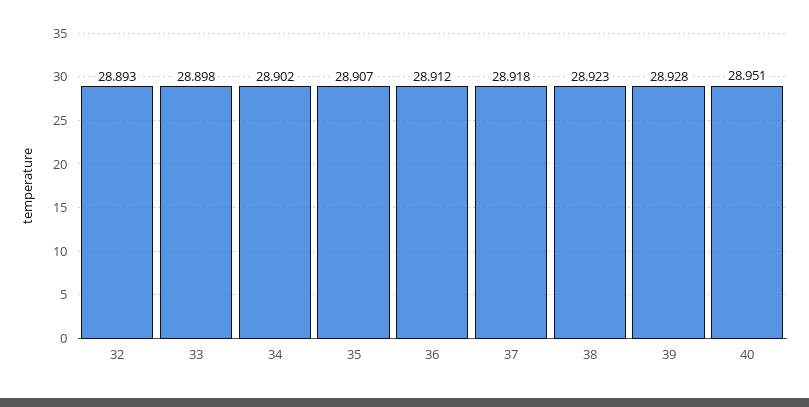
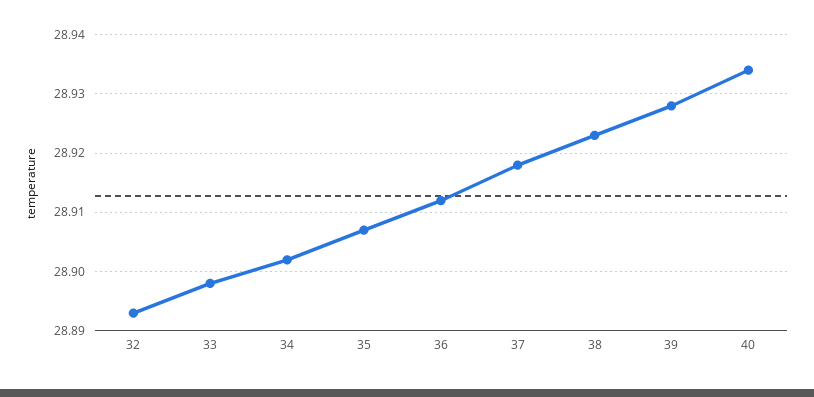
40: 28.951 -> 28.935

